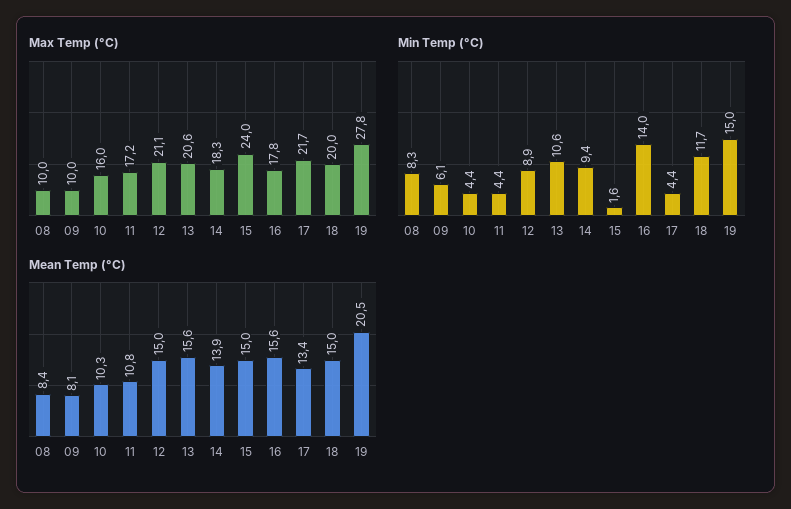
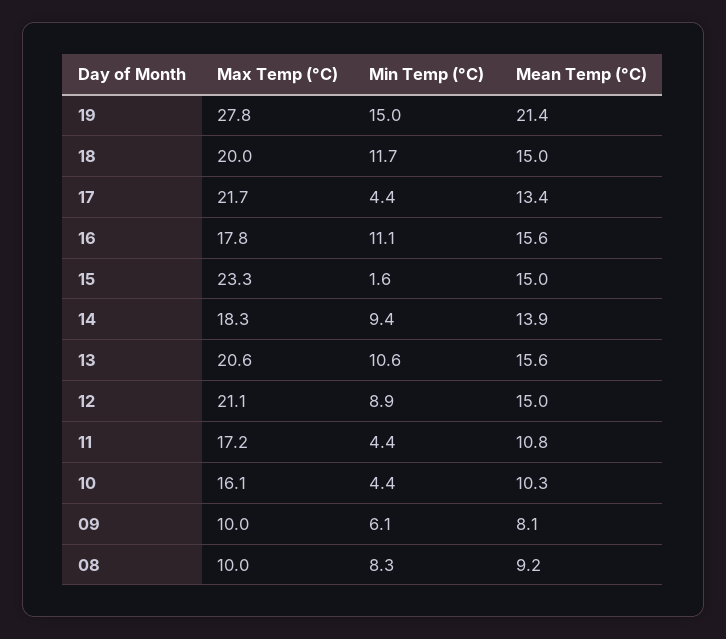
Max Temp (°C), 10: 16 -> 16.1
Max Temp (°C), 15: 24 -> 23.3
Min Temp (°C), 16: 14 -> 11.1
Mean Temp (°C), 08: 8.4 -> 9.2
Mean Temp (°C), 19: 20.5 -> 21.4

